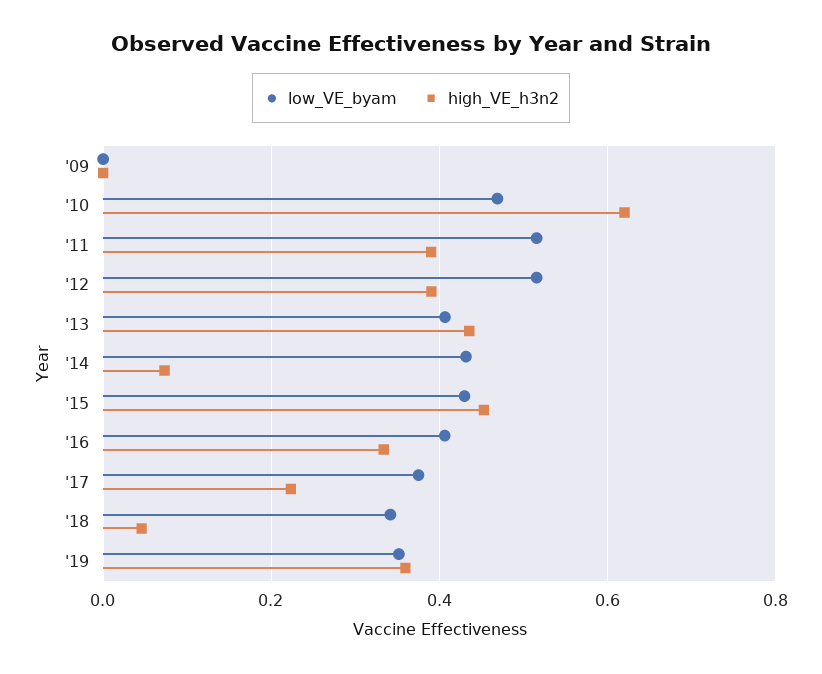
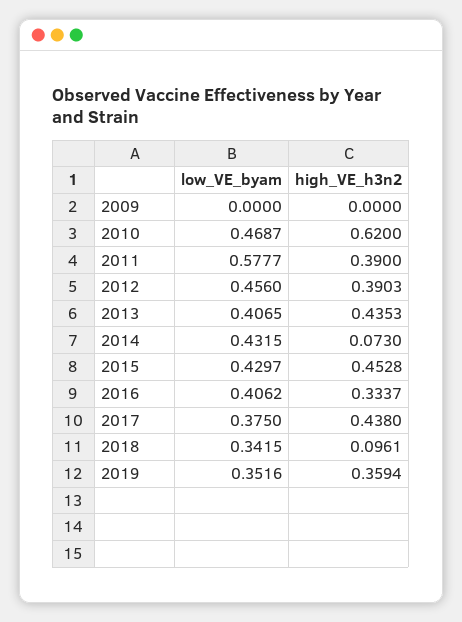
low_VE_byam, '11: 0.52 -> 0.5777
low_VE_byam, '12: 0.52 -> 0.456
high_VE_h3n2, '17: 0.22 -> 0.438
high_VE_h3n2, '18: 0.04 -> 0.0961

